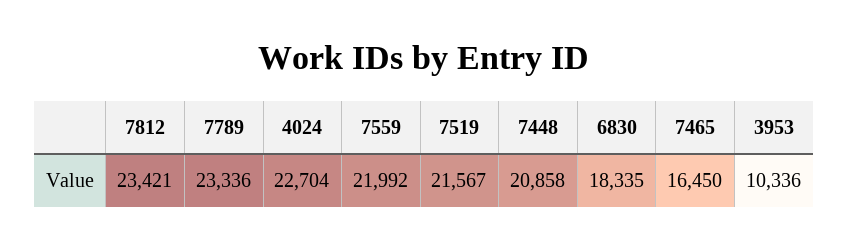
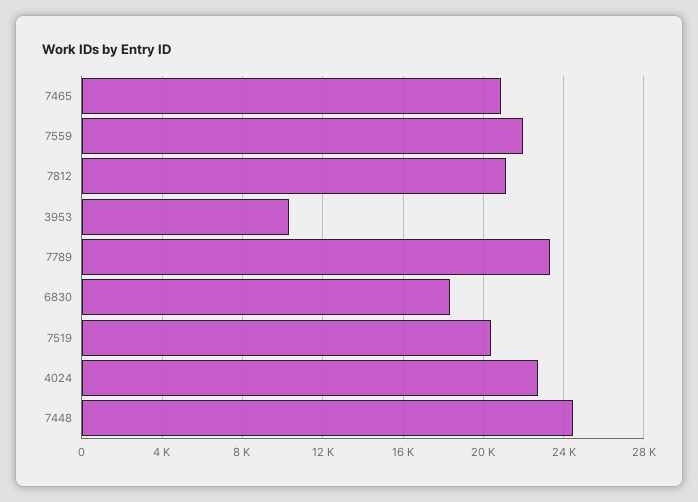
7812: 23421 -> 21000
7519: 21567 -> 20500
7448: 20858 -> 24500
7465: 16450 -> 21000

